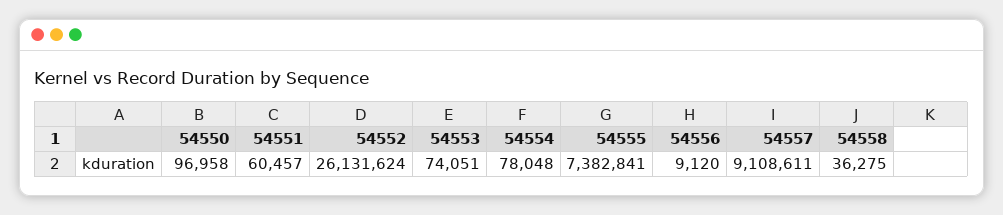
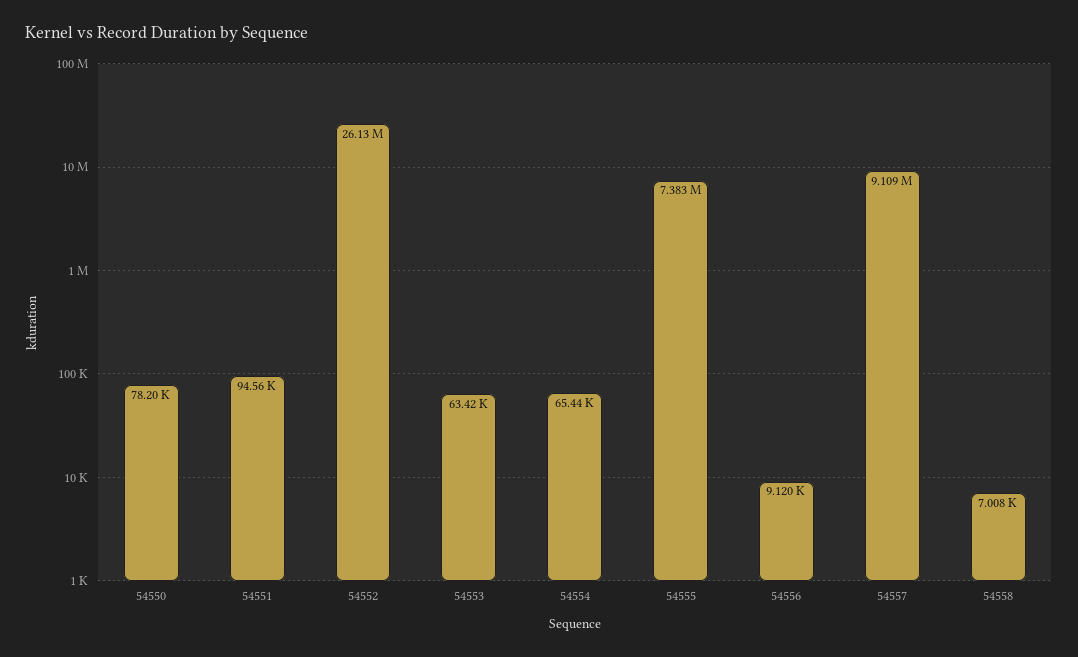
54550: 96958 -> 78200
54551: 60457 -> 94560
54553: 74051 -> 63420
54554: 78048 -> 65440
54558: 36275 -> 7008

